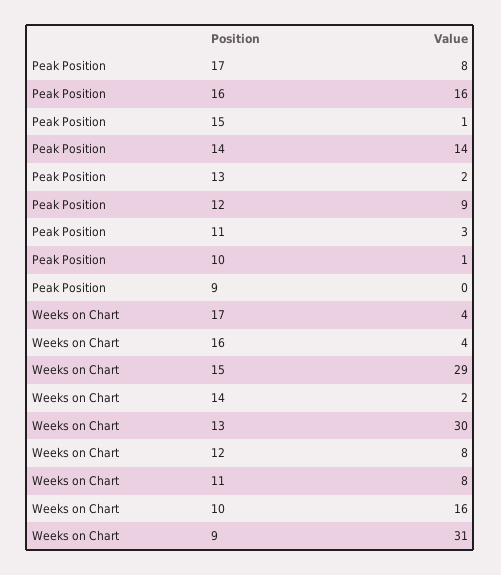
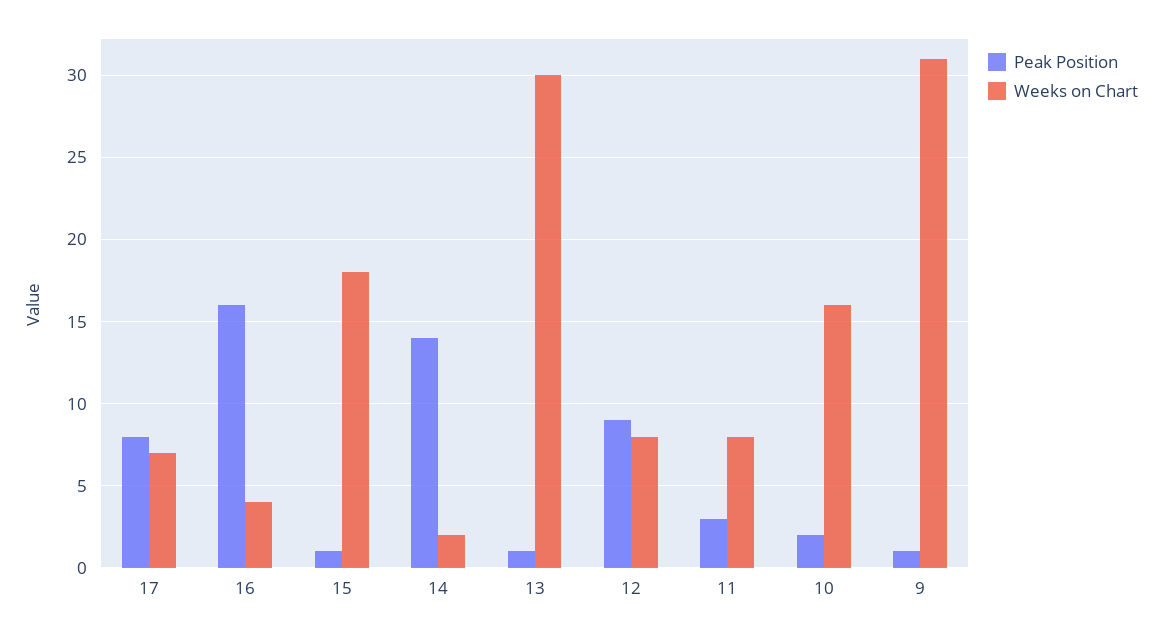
Peak Position, 13: 2 -> 1
Peak Position, 10: 1 -> 2
Peak Position, 9: 0 -> 1
Weeks on Chart, 17: 4 -> 7
Weeks on Chart, 15: 29 -> 18

